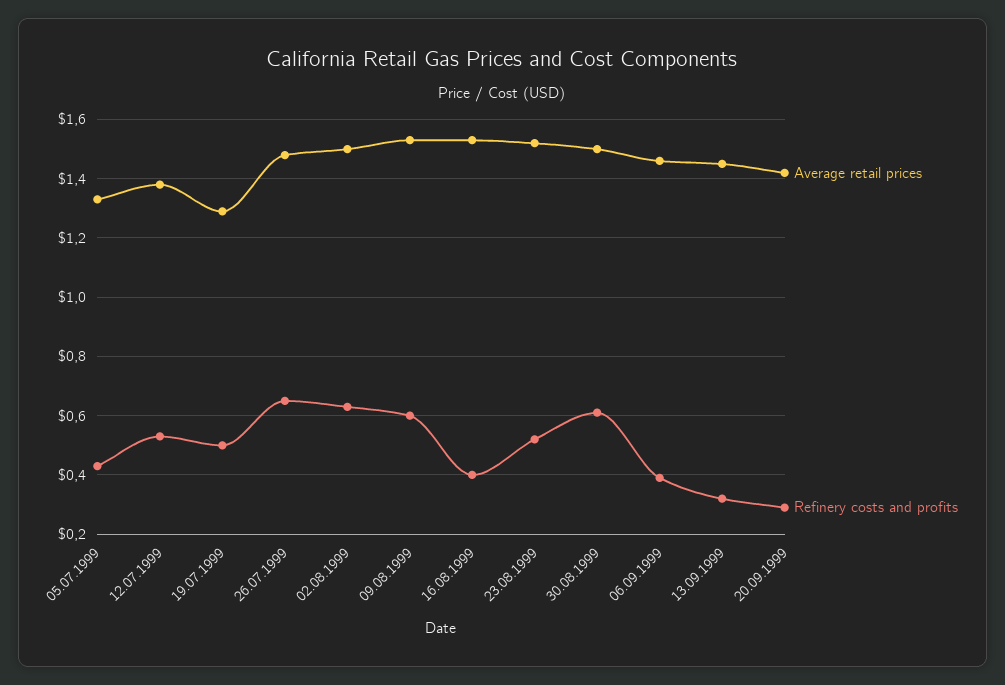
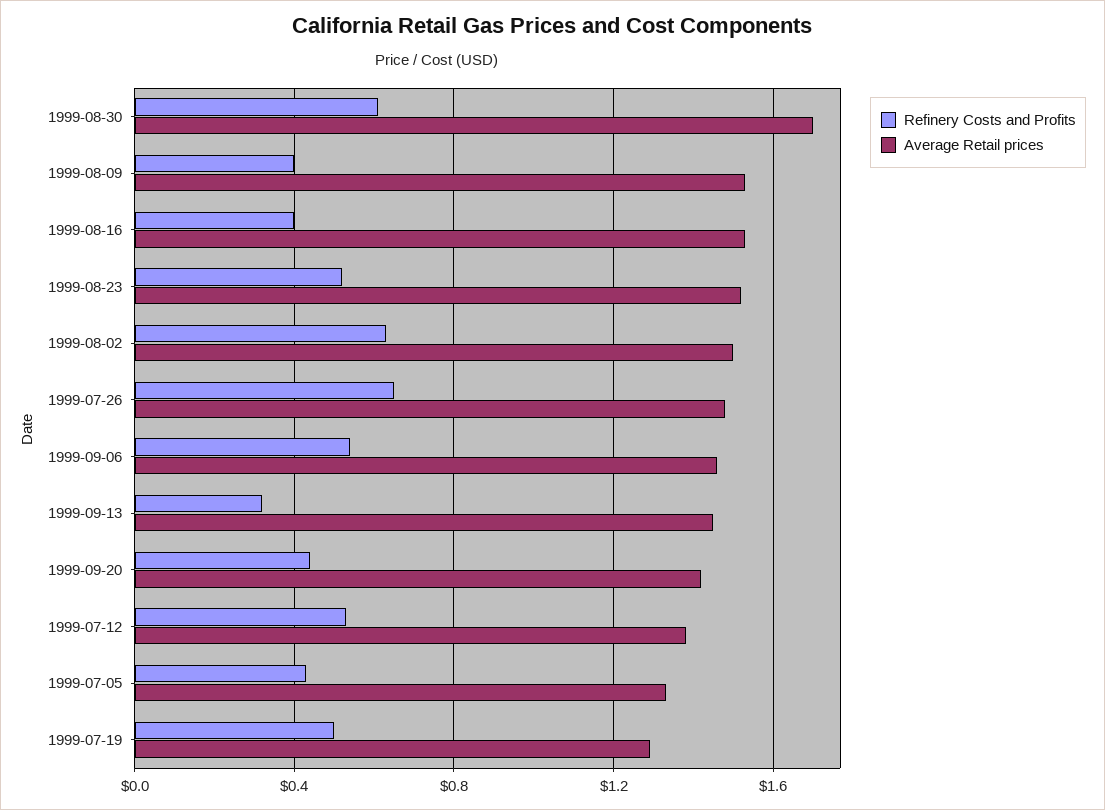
Refinery costs and profits, 09.08.1999: 0.6 -> 0.4
Average retail prices, 30.08.1999: 1.5 -> 1.7
Refinery costs and profits, 06.09.1999: 0.4 -> 0.55
Refinery costs and profits, 20.09.1999: 0.3 -> 0.45

